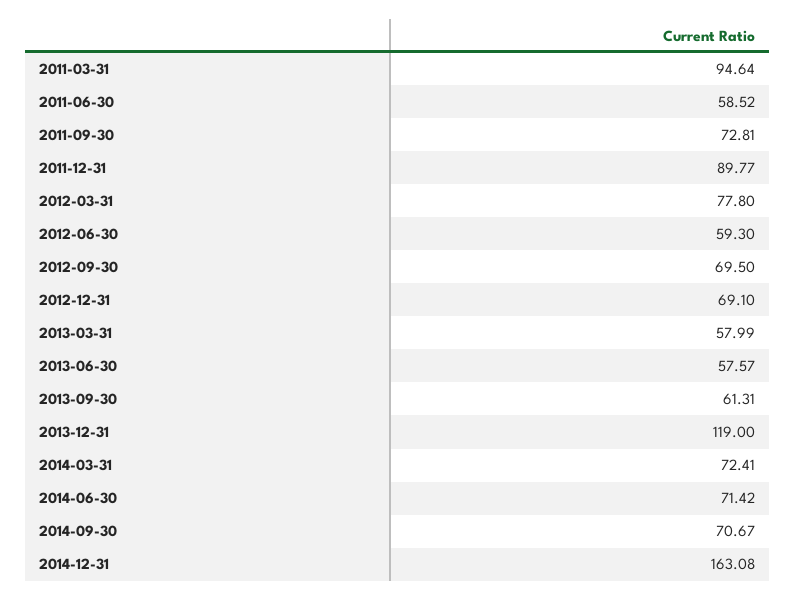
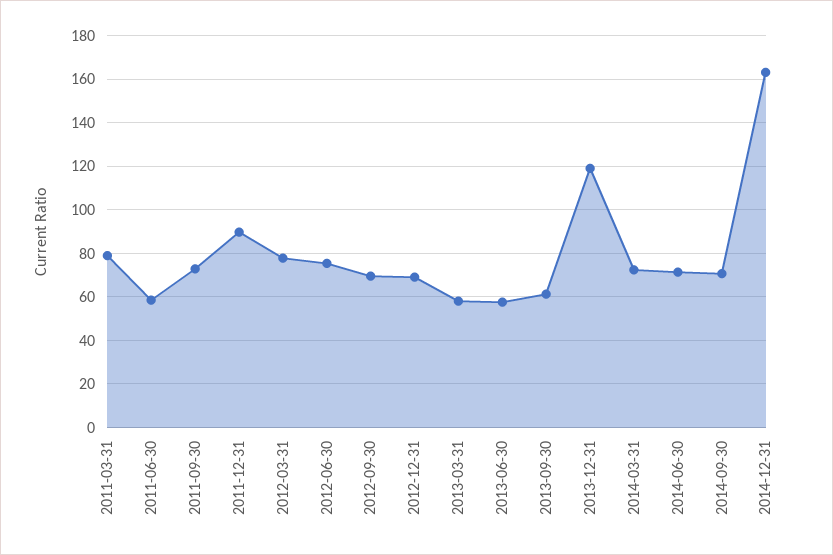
2011-03-31: 94.64 -> 80
2012-06-30: 59.3 -> 75

